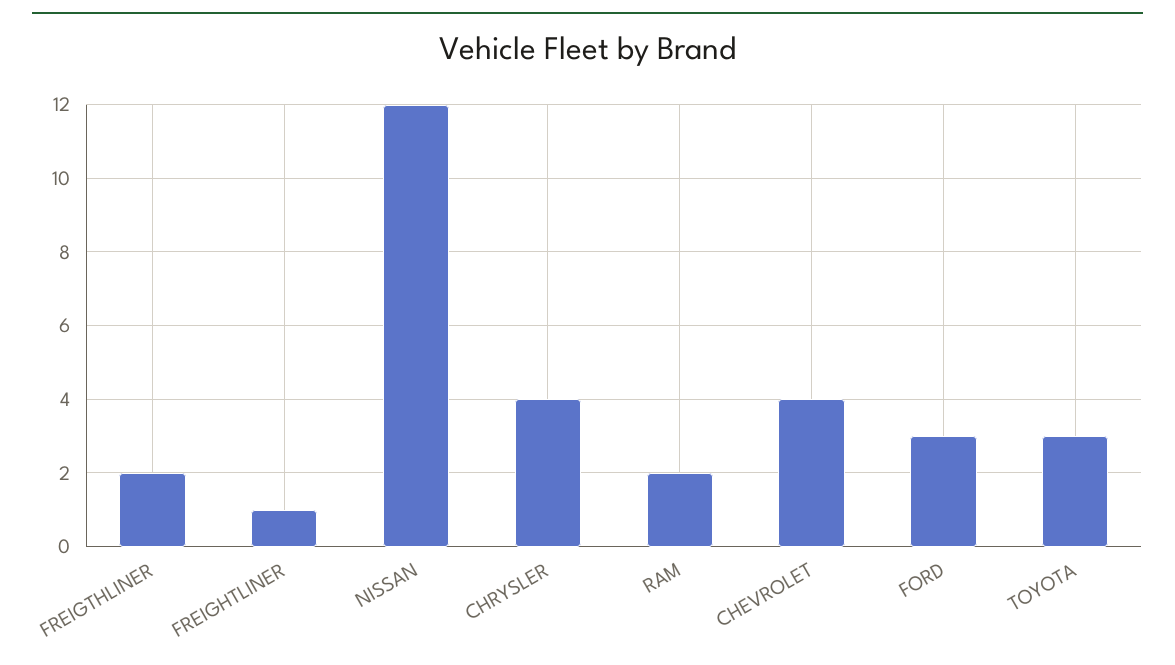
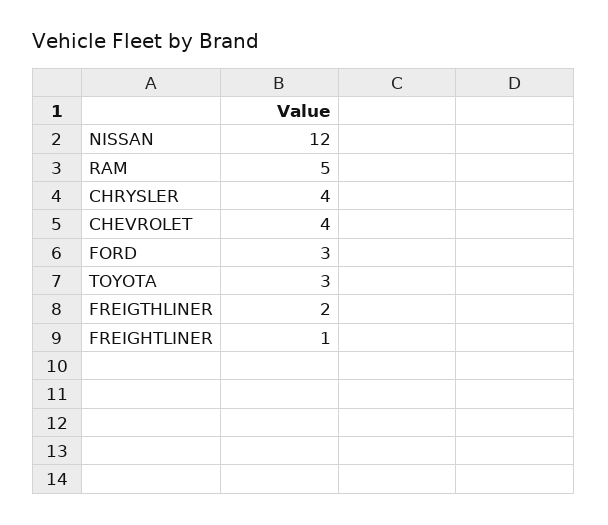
RAM: 2 -> 5

